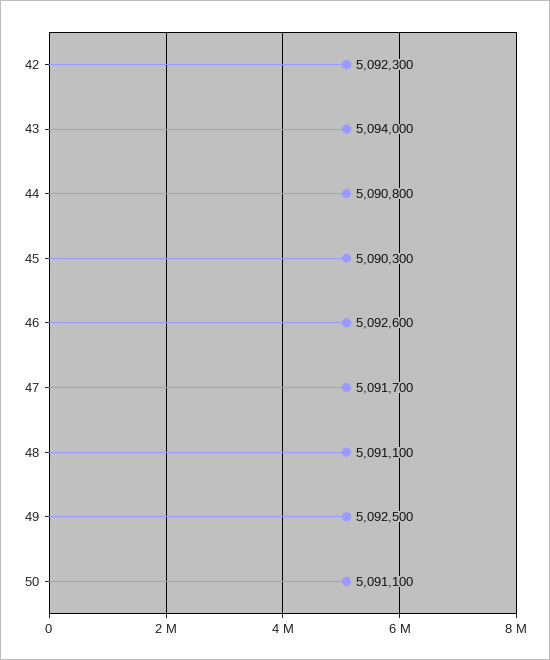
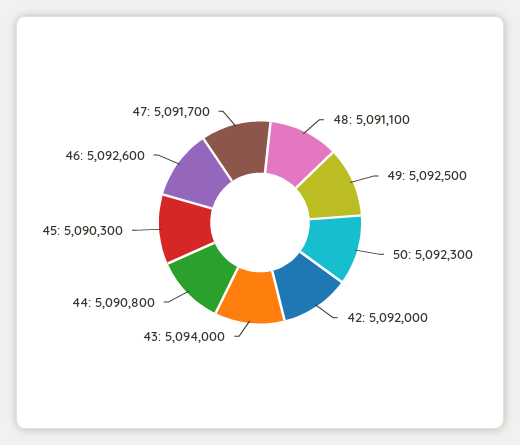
42: 5092300 -> 5092000
50: 5091100 -> 5092300

